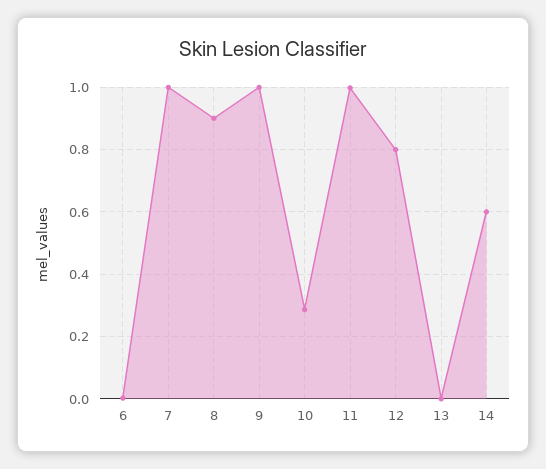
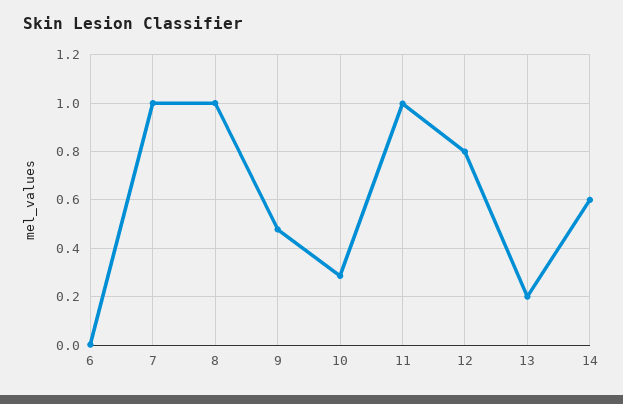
8: 0.9 -> 1
9: 1 -> 0.475
13: 0 -> 0.2

